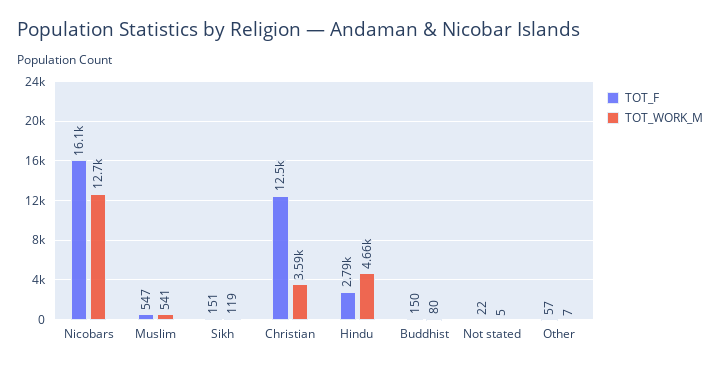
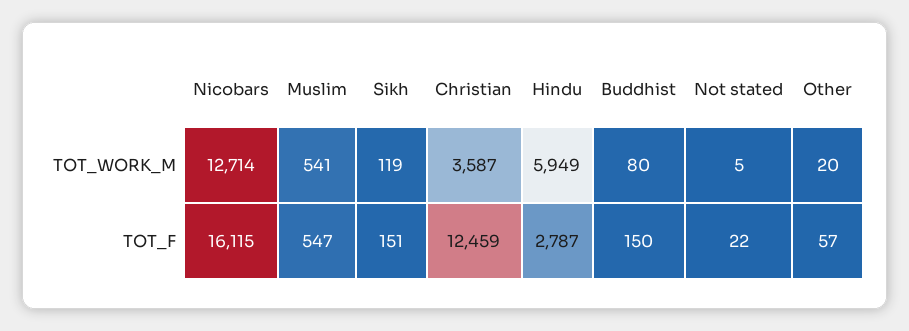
TOT_WORK_M, Hindu: 4660 -> 5949
TOT_WORK_M, Other: 7 -> 20

